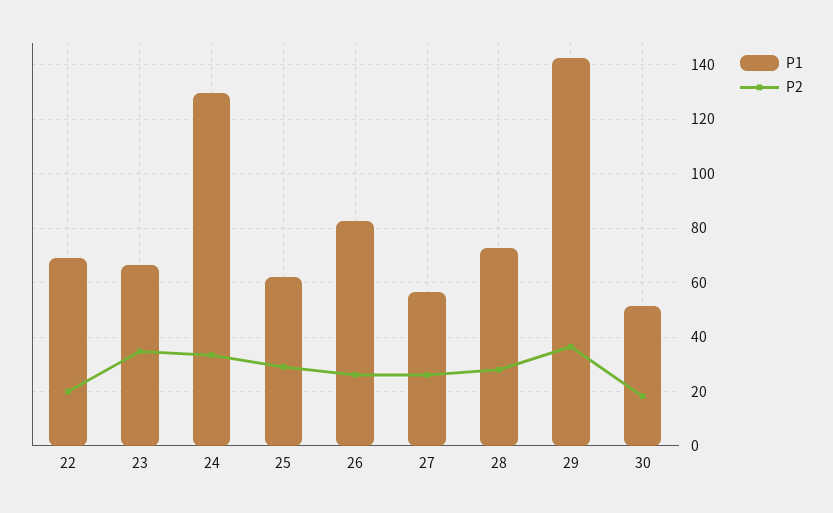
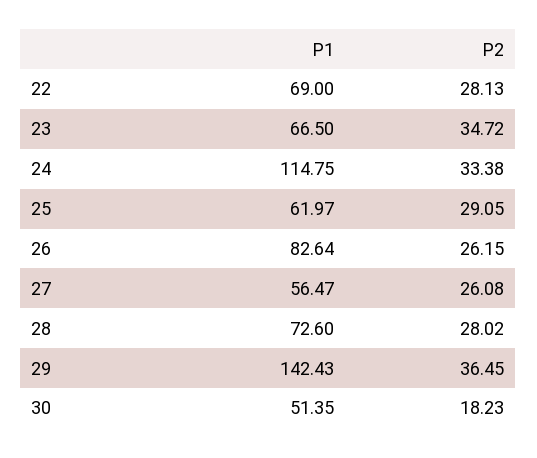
P2, 22: 20 -> 28.13
P1, 24: 130 -> 114.75

